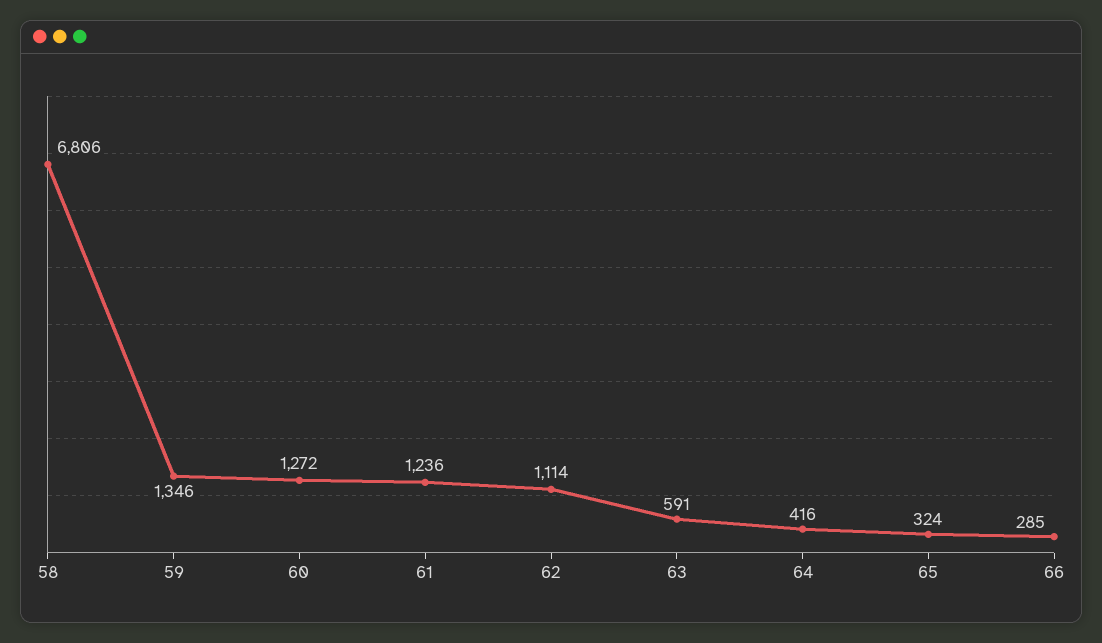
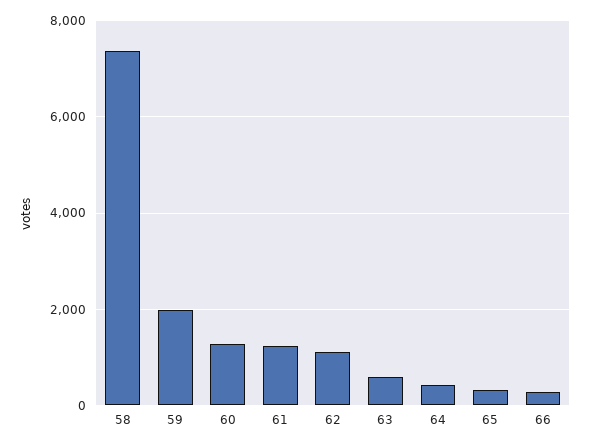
58: 6806 -> 7400
59: 1346 -> 2000

